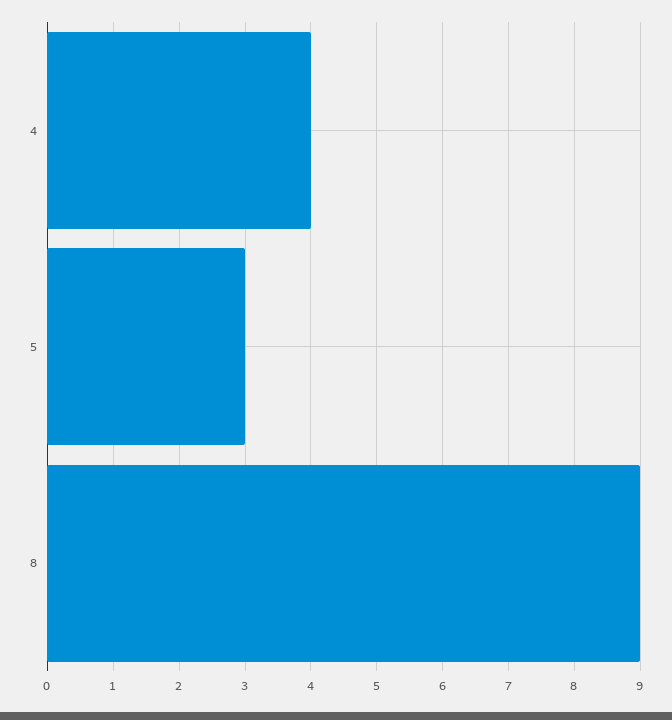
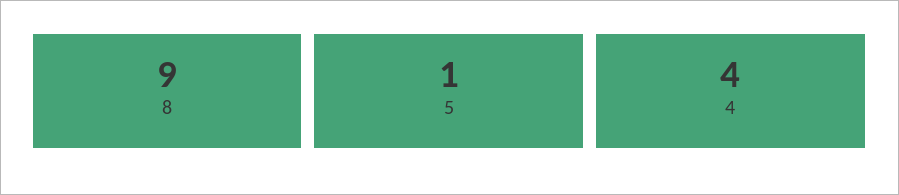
5: 3 -> 1

